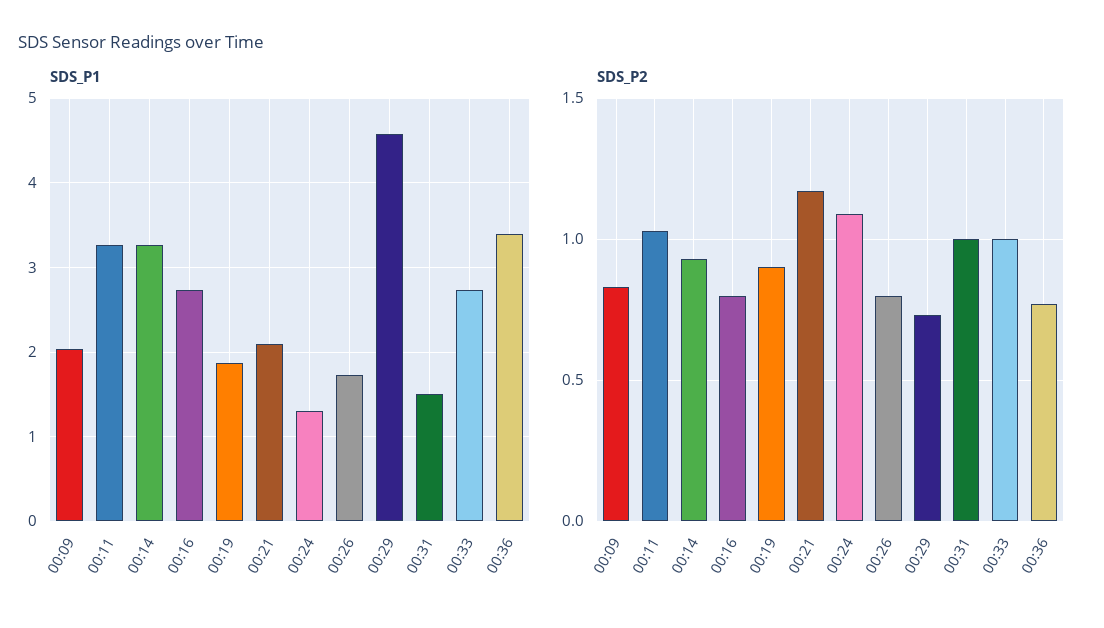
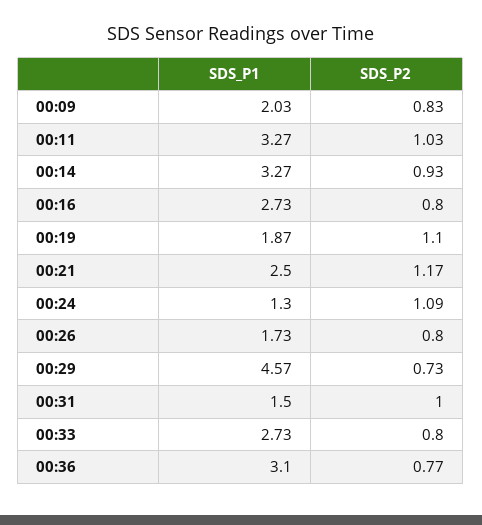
SDS_P1, 00:21: 2.1 -> 2.5
SDS_P1, 00:36: 3.4 -> 3.1
SDS_P2, 00:19: 0.9 -> 1.1
SDS_P2, 00:33: 1 -> 0.8

